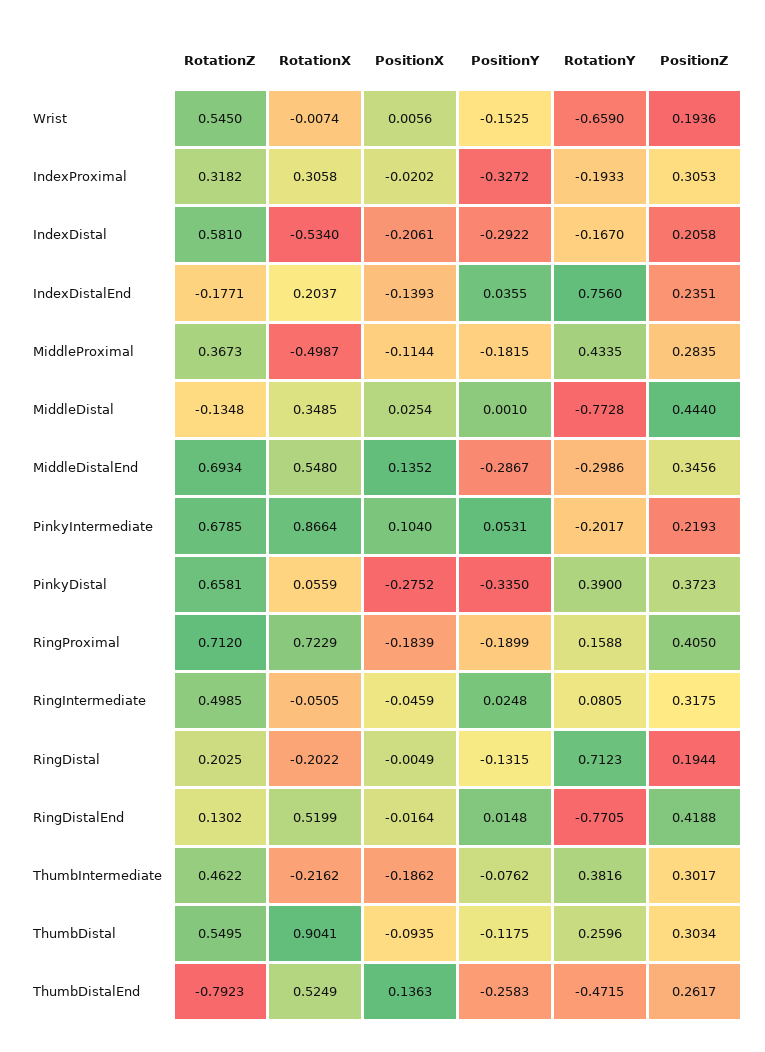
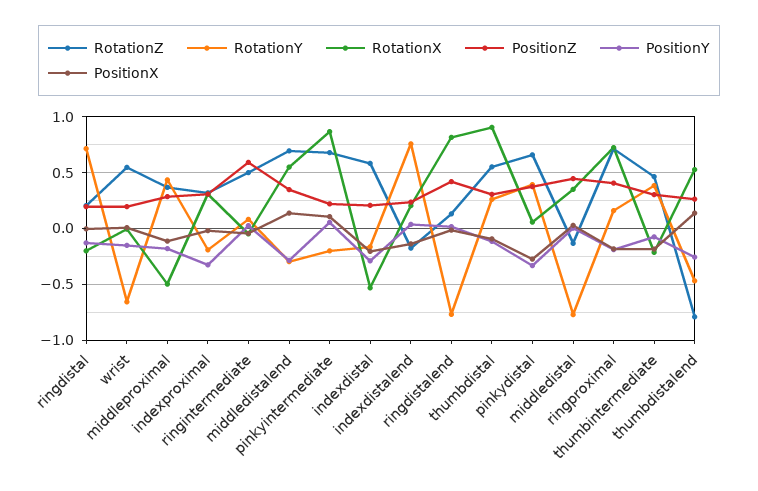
PositionZ, RingIntermediate: 0.3175 -> 0.6
RotationX, RingDistalEnd: 0.5199 -> 0.8

